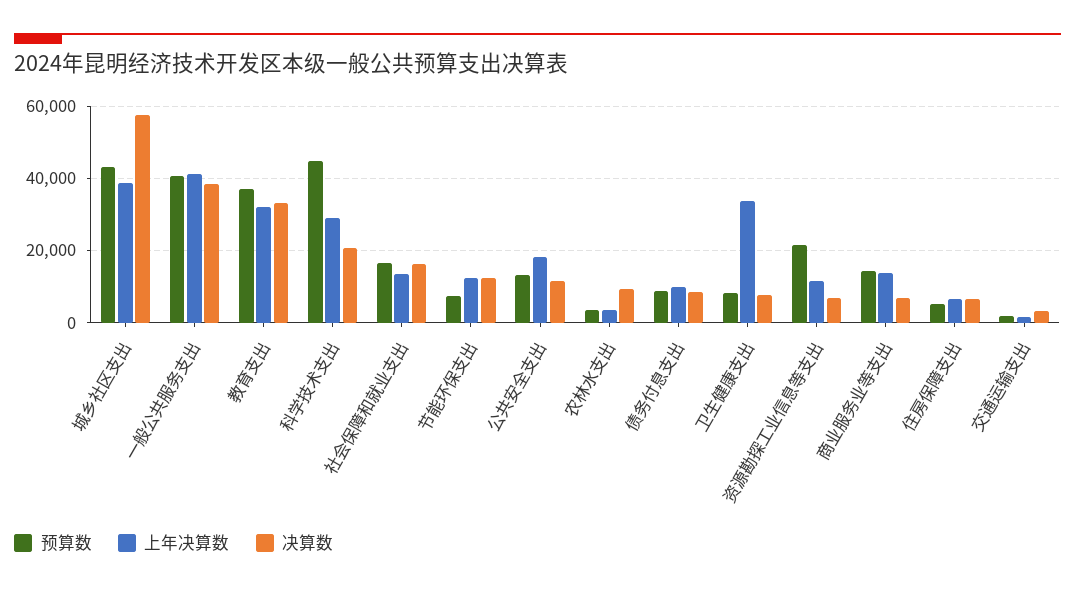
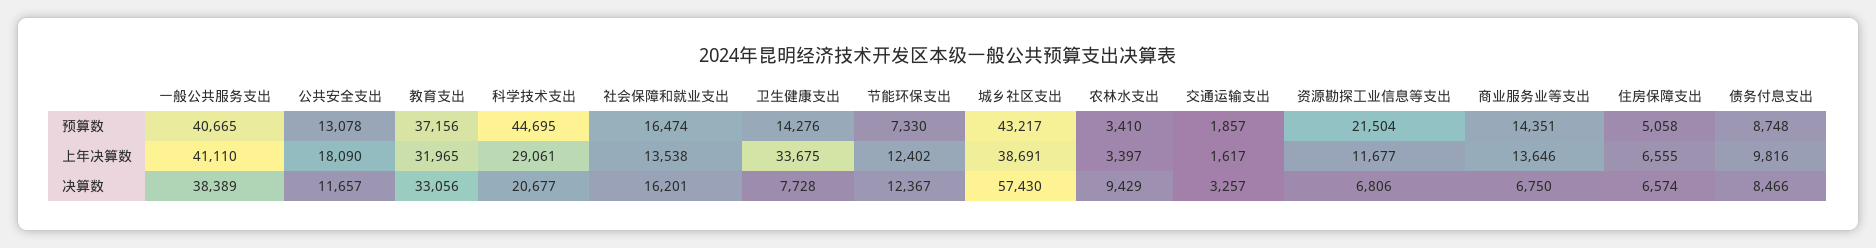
预算数, 卫生健康支出: 8000 -> 14276

